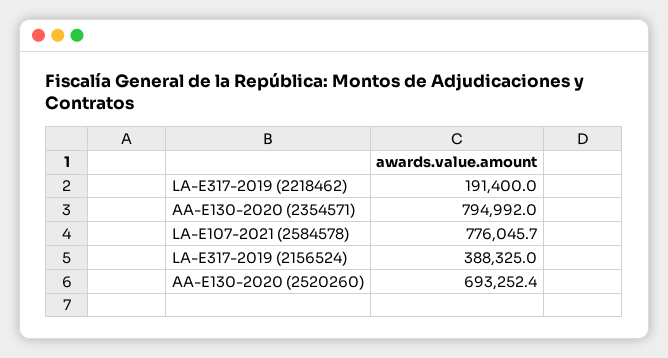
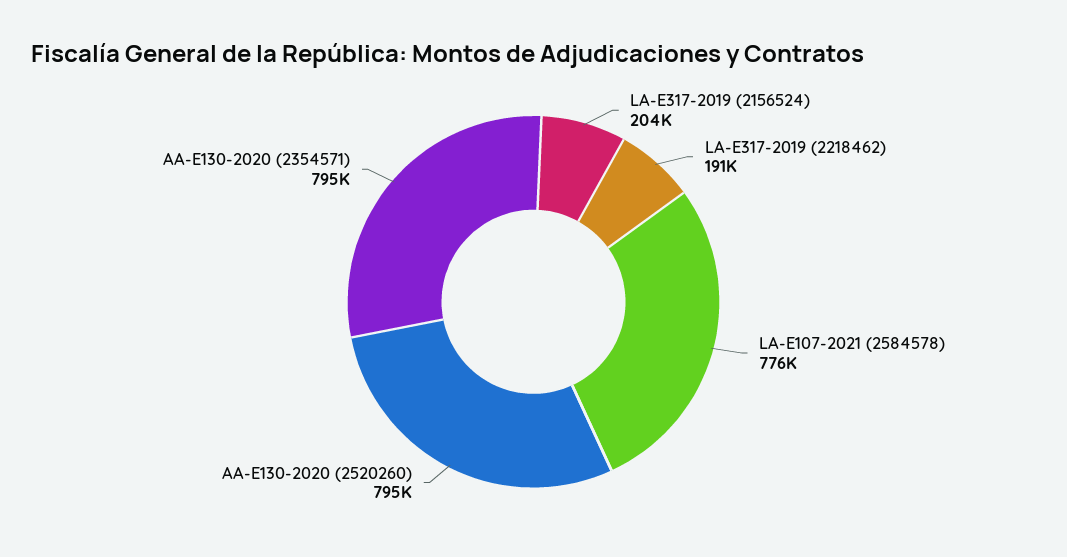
LA-E317-2019 (2156524): 388325 -> 204000
AA-E130-2020 (2520260): 693252.4 -> 795000

